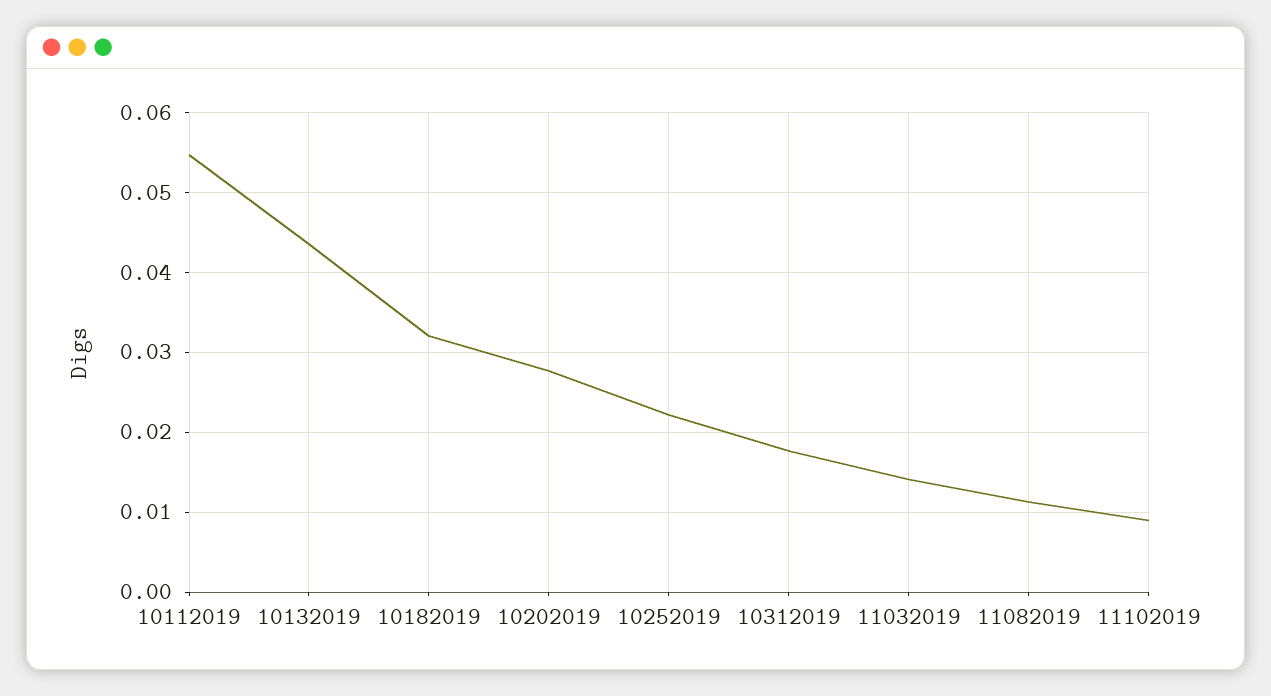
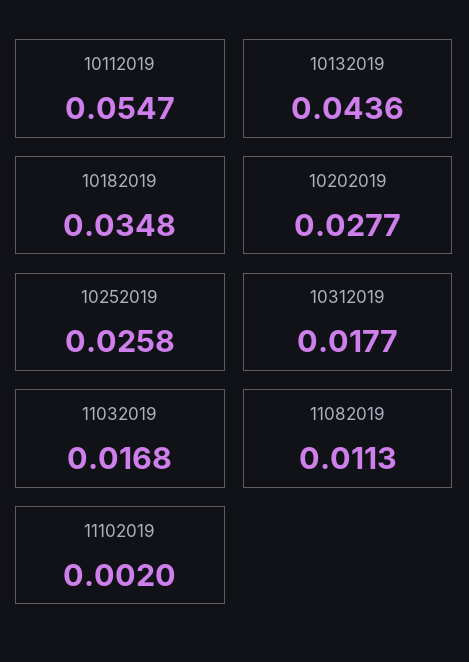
10182019: 0.032 -> 0.0348
10252019: 0.022 -> 0.0258
11032019: 0.014 -> 0.0168
11102019: 0.009 -> 0.002

